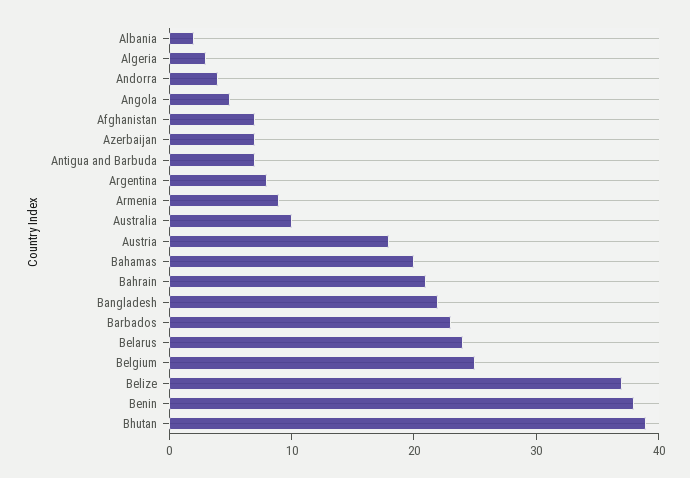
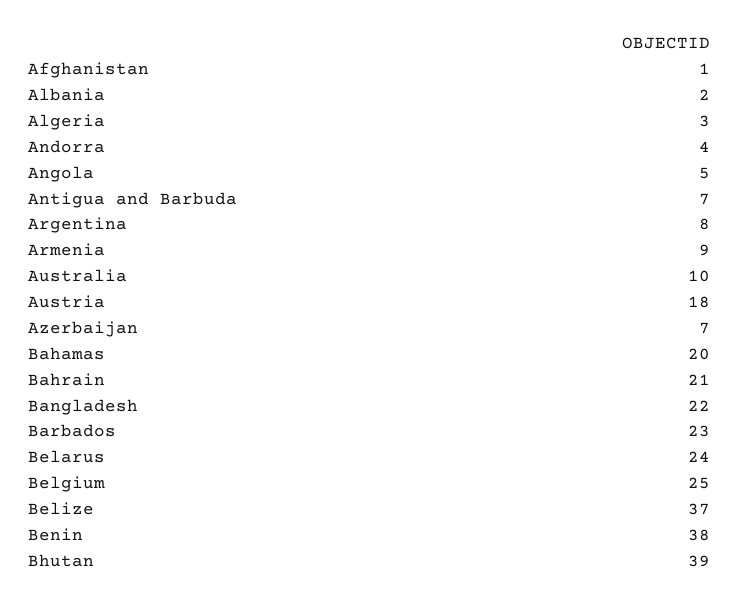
Afghanistan: 7 -> 1

